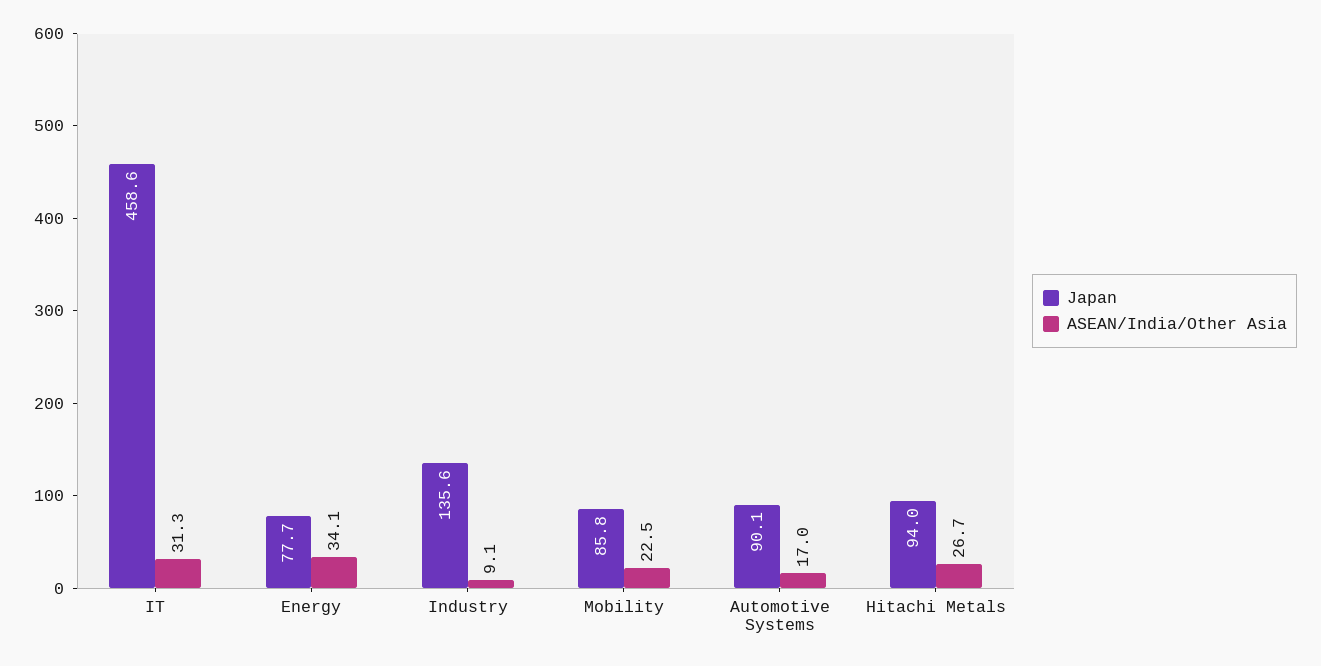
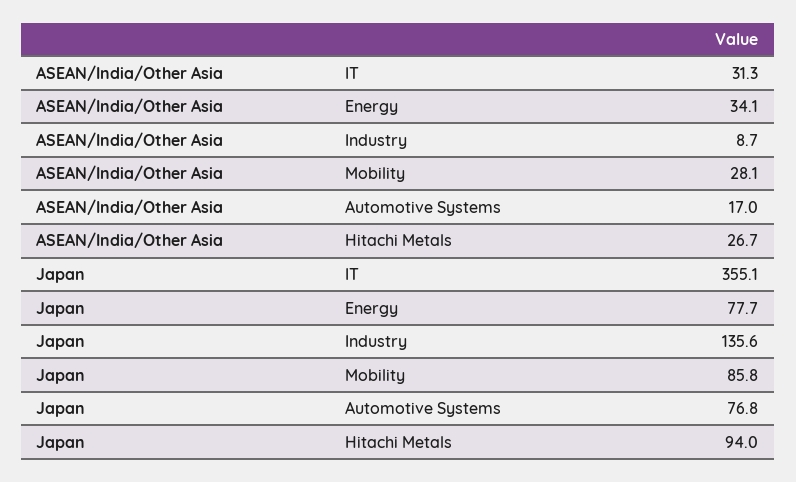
Japan, IT: 458.6 -> 355.1
ASEAN/India/Other Asia, Industry: 9.1 -> 8.7
ASEAN/India/Other Asia, Mobility: 22.5 -> 28.1
Japan, Automotive Systems: 90.1 -> 76.8

